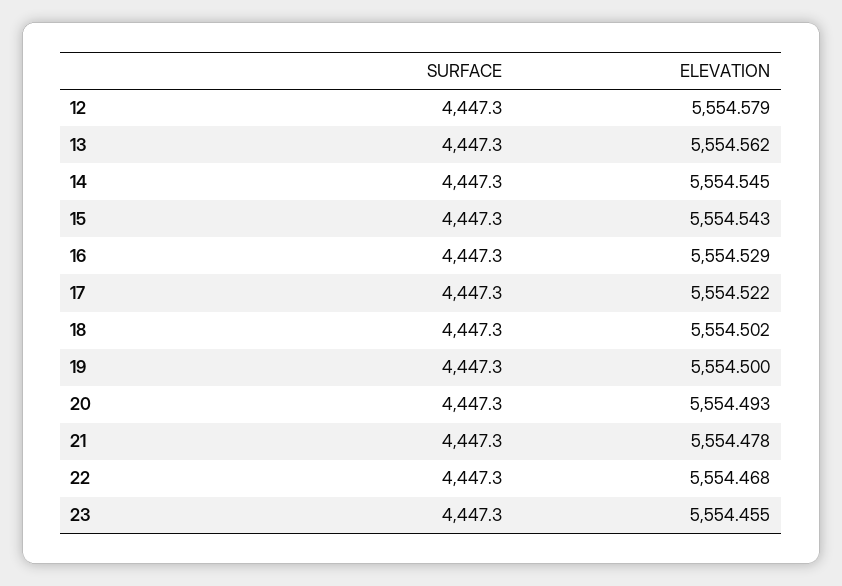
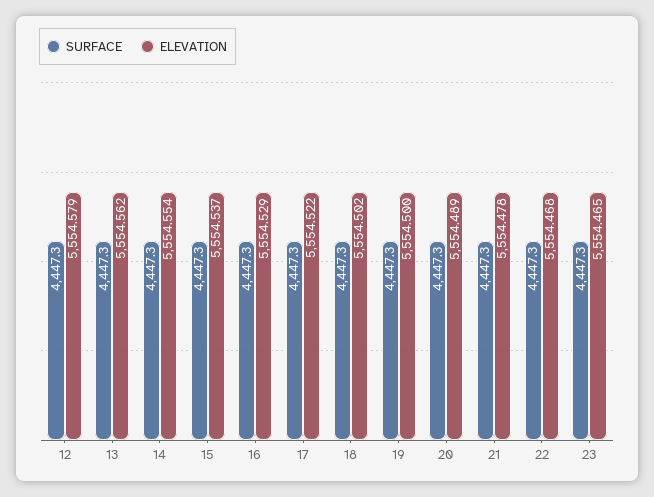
ELEVATION, 14: 5554.545 -> 5554.554
ELEVATION, 15: 5554.543 -> 5554.537
ELEVATION, 20: 5554.493 -> 5554.489
ELEVATION, 23: 5554.455 -> 5554.465

